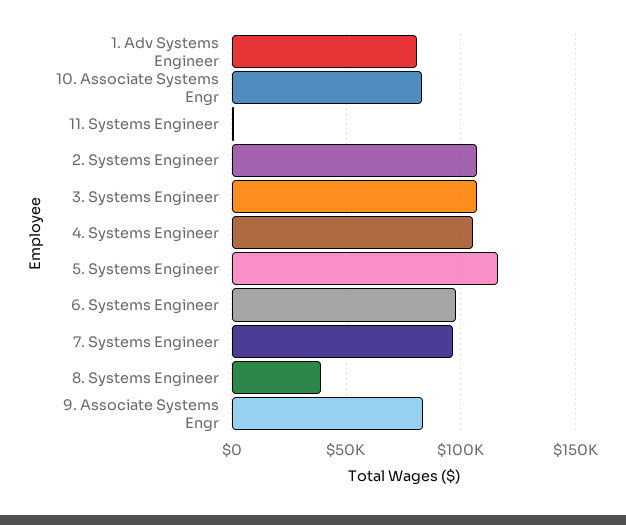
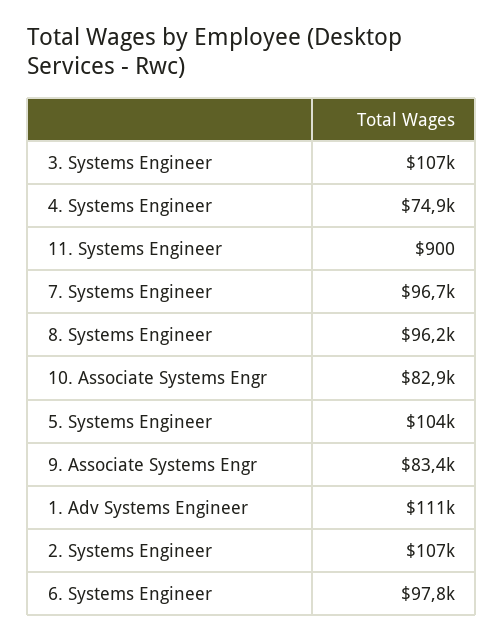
1. Adv Systems Engineer: 80000 -> 111000
4. Systems Engineer: 105000 -> 74900
5. Systems Engineer: 115000 -> 104000
8. Systems Engineer: 40000 -> 96200

